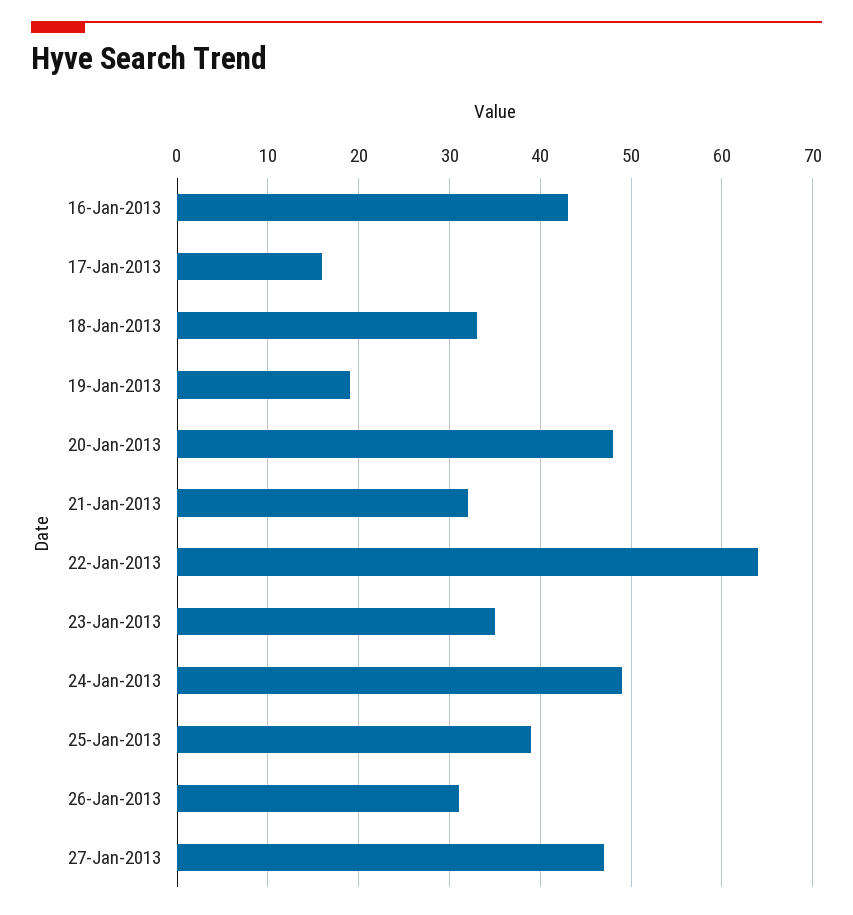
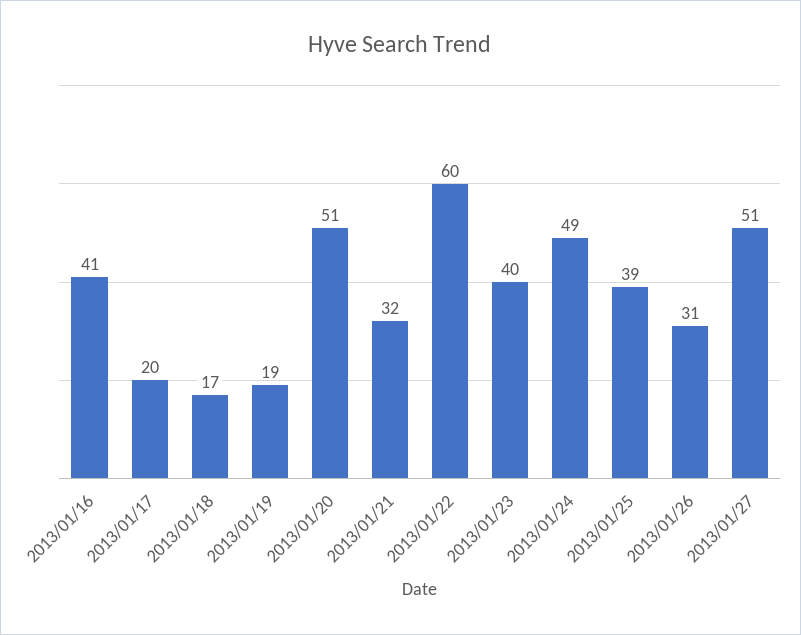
16-Jan-2013: 43 -> 41
17-Jan-2013: 16 -> 20
18-Jan-2013: 33 -> 17
20-Jan-2013: 48 -> 51
22-Jan-2013: 64 -> 60
23-Jan-2013: 35 -> 40
27-Jan-2013: 47 -> 51

